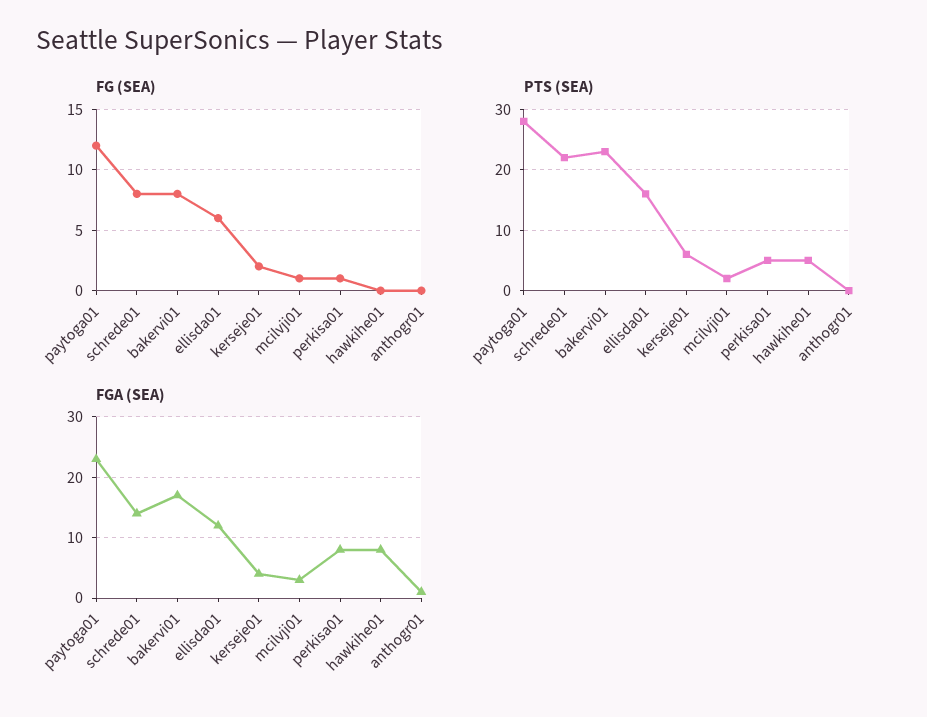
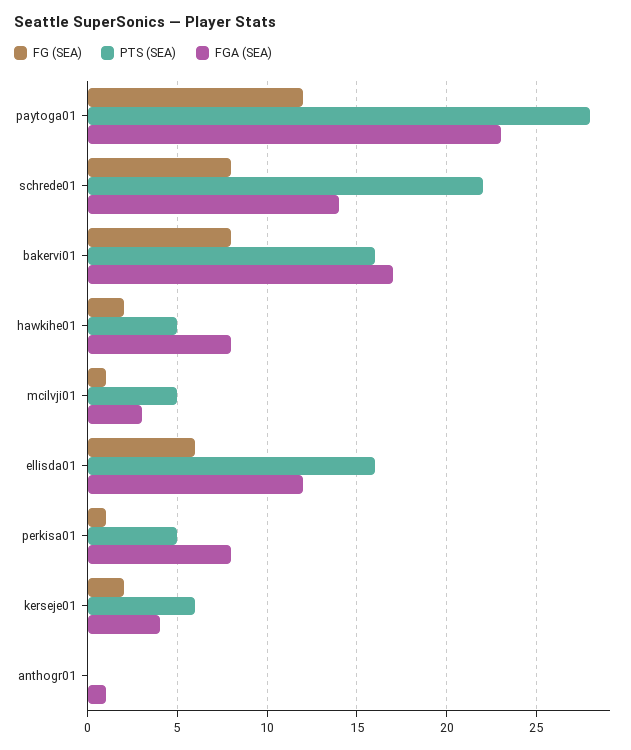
FG (SEA), hawkihe01: 0 -> 2
PTS (SEA), bakervi01: 23 -> 16
PTS (SEA), mcilvji01: 2 -> 5

